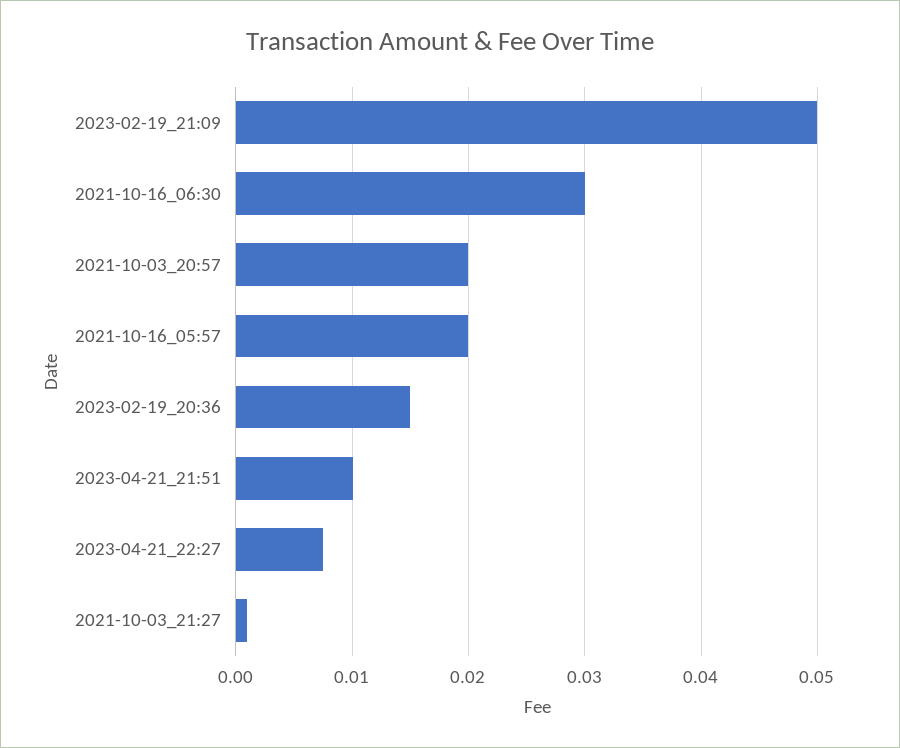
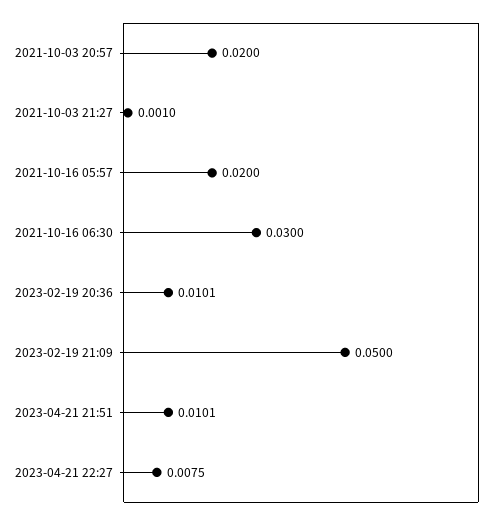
2023-02-19_20:36: 0.015 -> 0.0101

